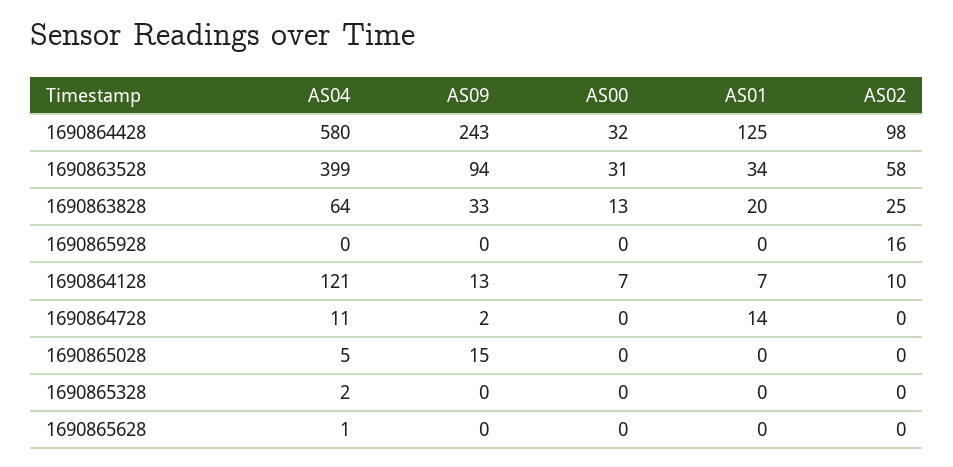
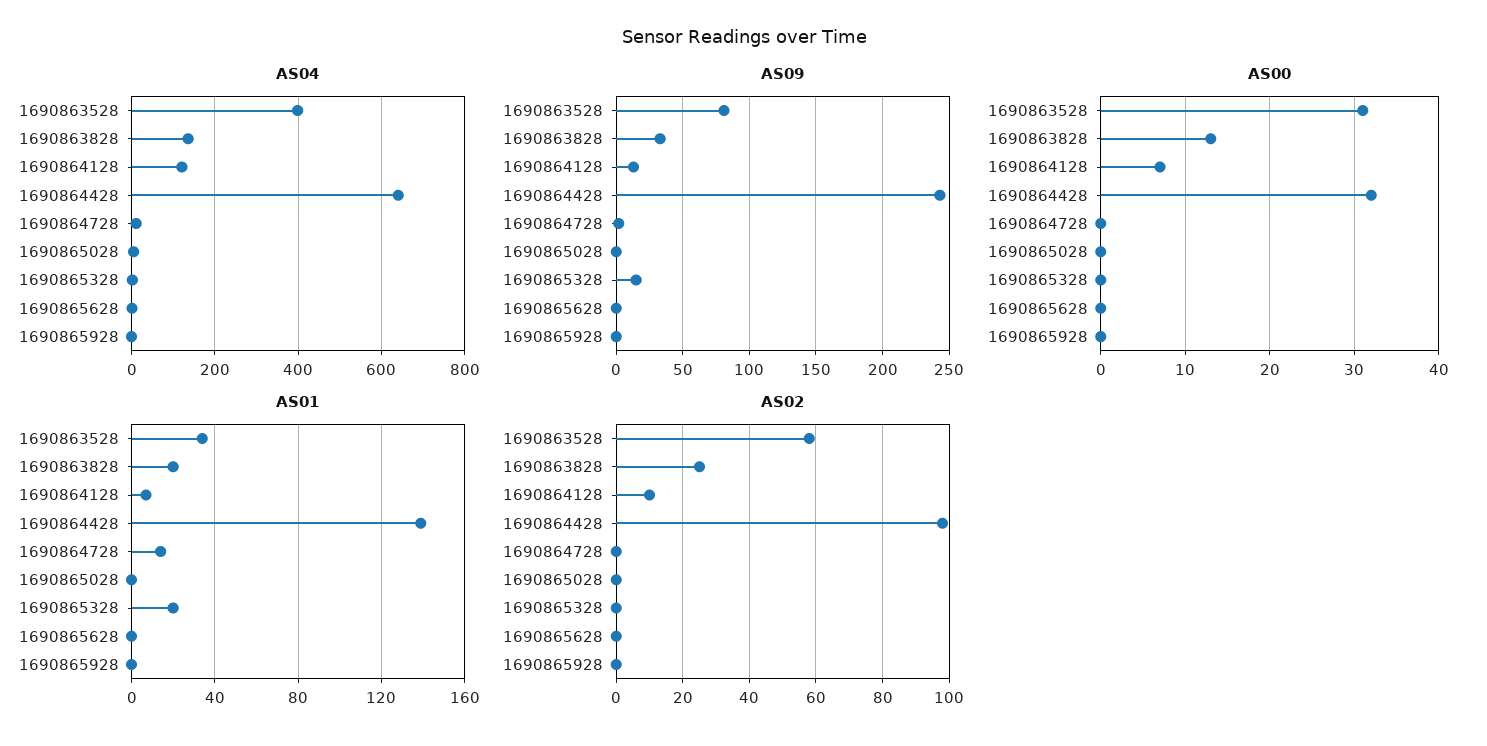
AS04, 1690864428: 580 -> 640
AS01, 1690864428: 125 -> 140
AS09, 1690863528: 94 -> 80
AS04, 1690863828: 64 -> 140
AS02, 1690865928: 16 -> 0
AS09, 1690865028: 15 -> 0
AS09, 1690865328: 0 -> 15
AS01, 1690865328: 0 -> 20

